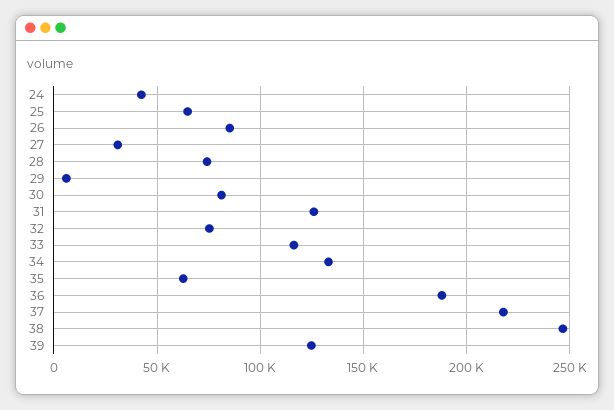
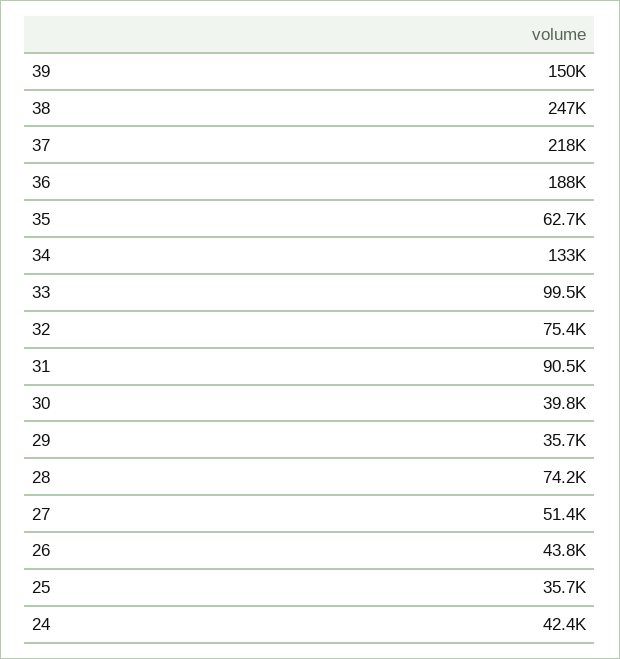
25: 65000 -> 35700
26: 85000 -> 43800
27: 30000 -> 51400
29: 5000 -> 35700
30: 80000 -> 39800
31: 125000 -> 90500
33: 115000 -> 99500
39: 125000 -> 150000

